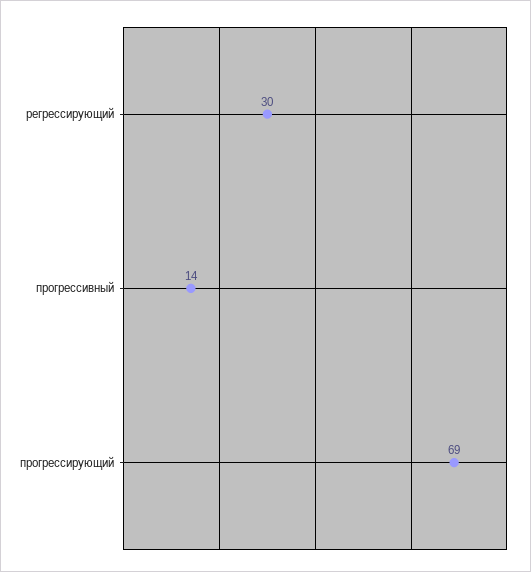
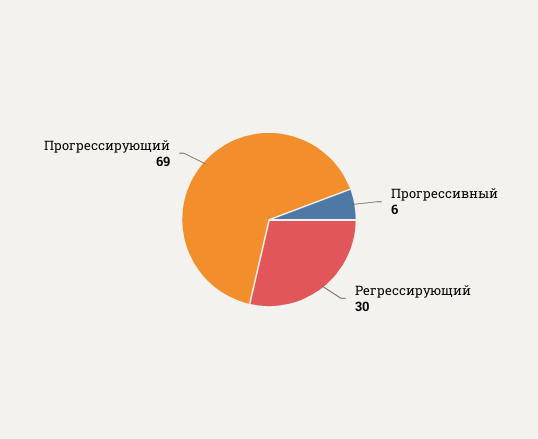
прогрессивный: 14 -> 6

